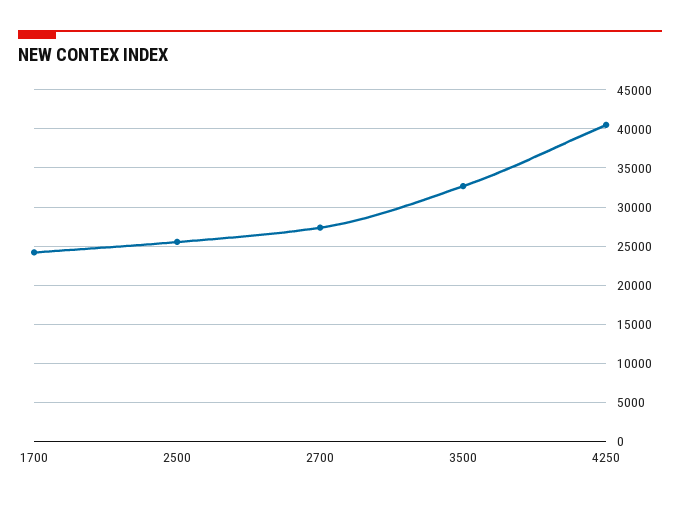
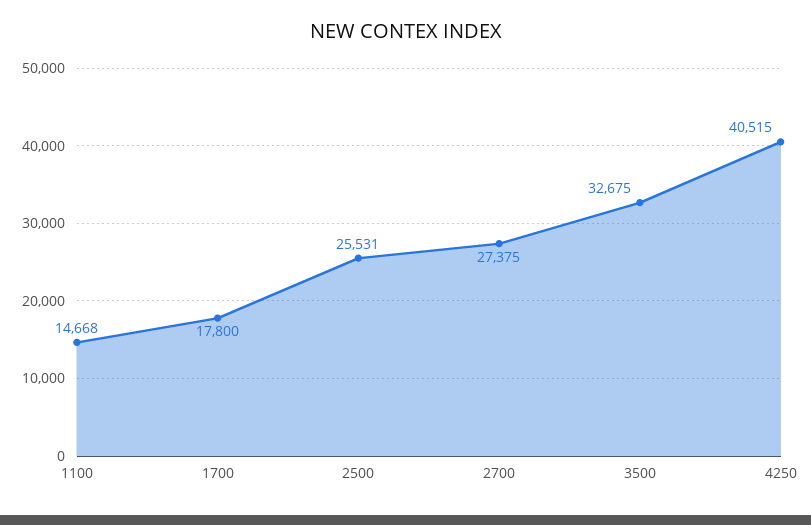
1700: 24000 -> 17800
1100: none -> 14668

